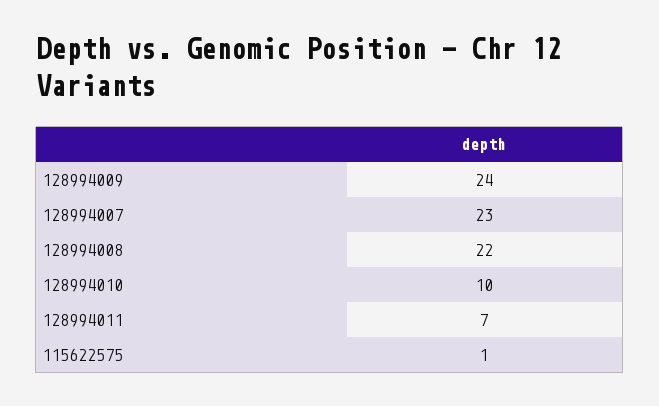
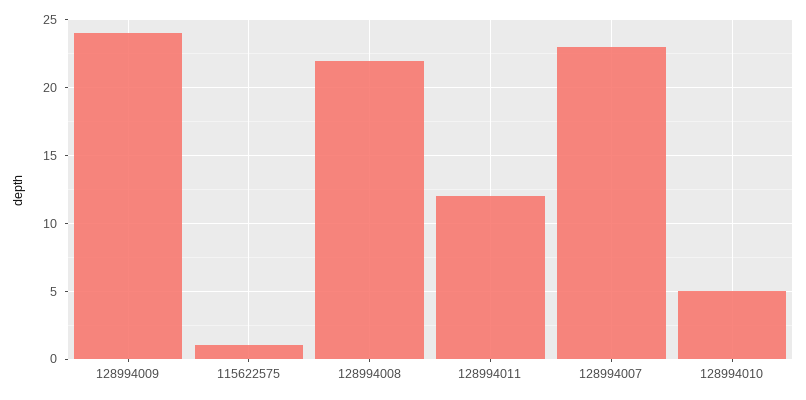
128994010: 10 -> 5
128994011: 7 -> 12

